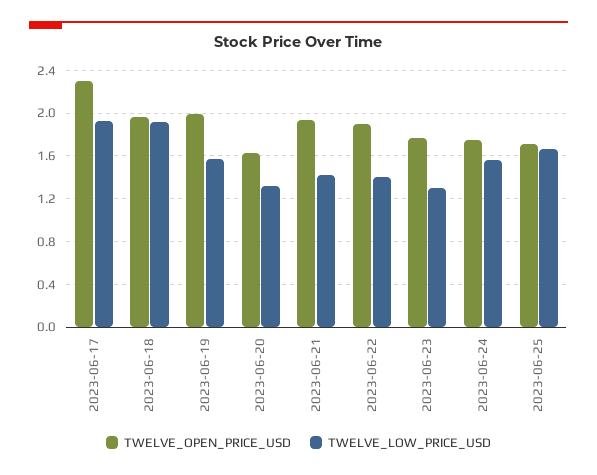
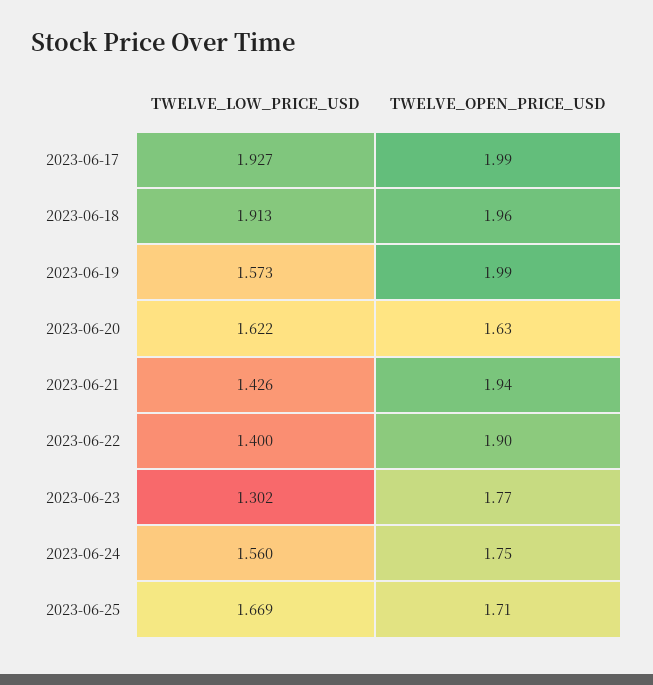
TWELVE_OPEN_PRICE_USD, 2023-06-17: 2.3 -> 1.99
TWELVE_LOW_PRICE_USD, 2023-06-20: 1.3 -> 1.622

